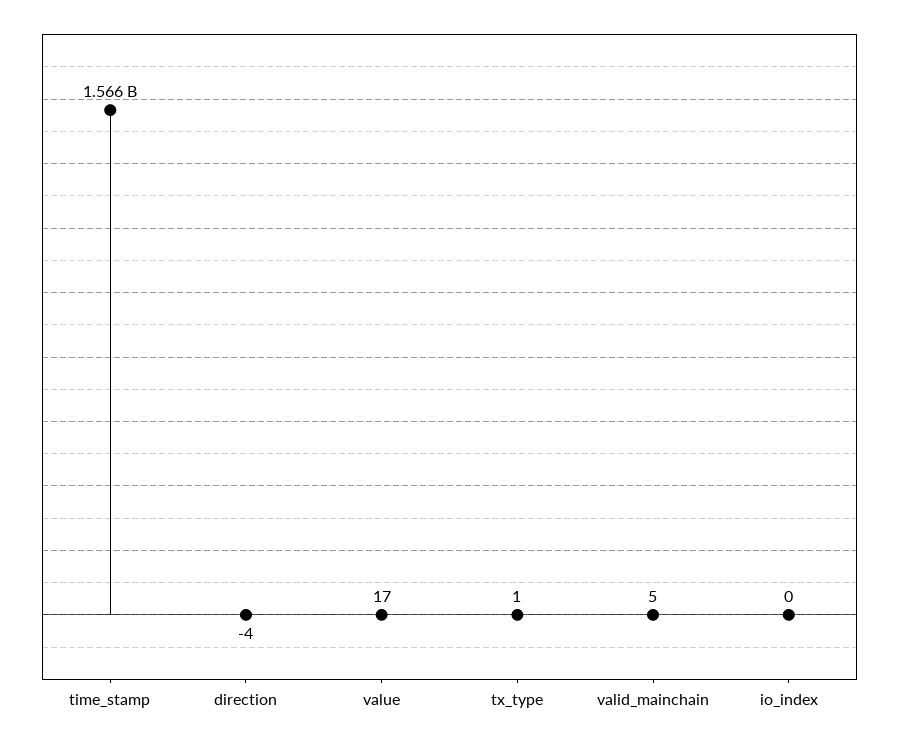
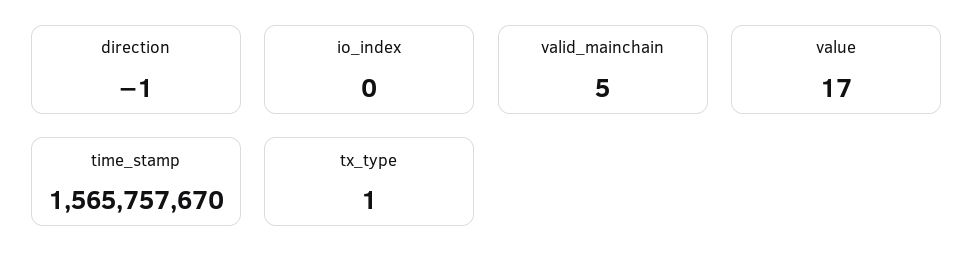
direction: -4 -> -1

